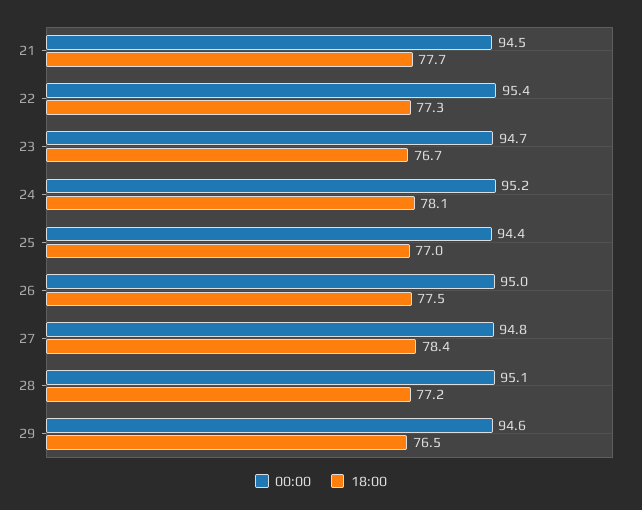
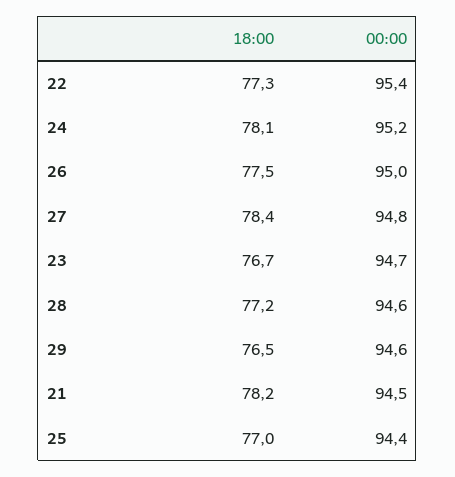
18:00, 21: 77.7 -> 78.2
00:00, 28: 95.1 -> 94.6

